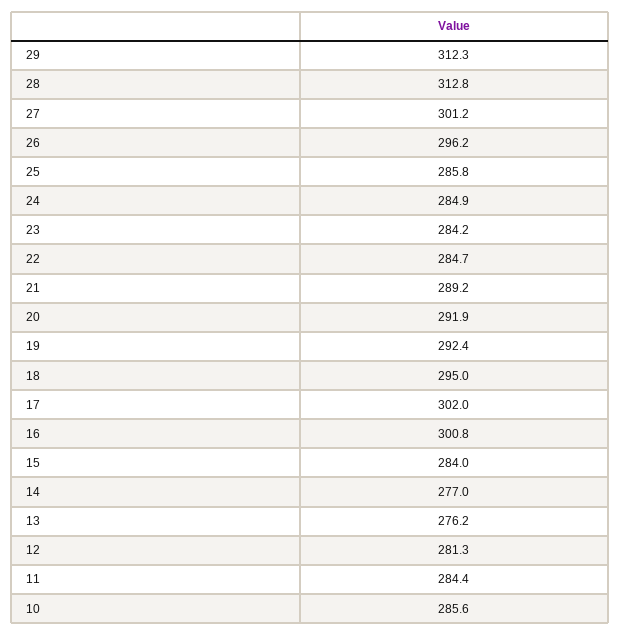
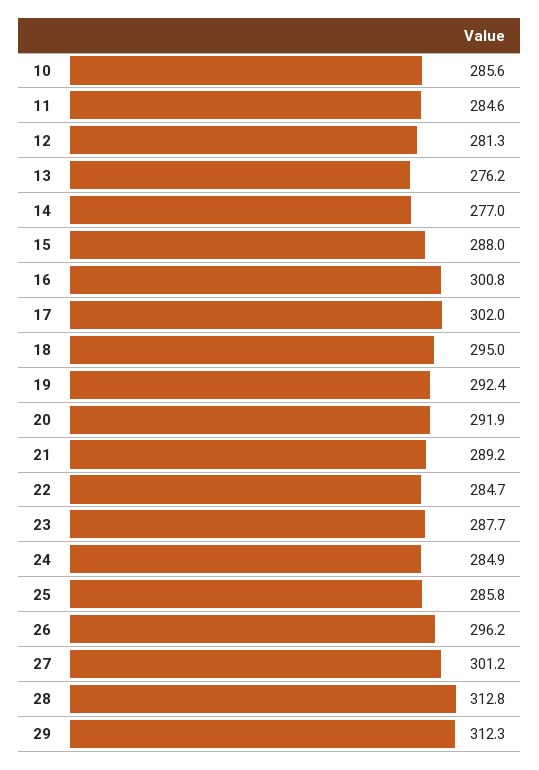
23: 284.2 -> 287.7
15: 284 -> 288
11: 284.4 -> 284.6

